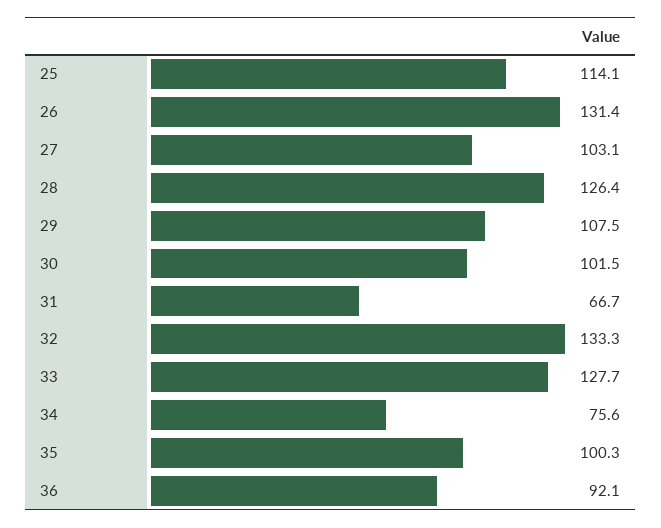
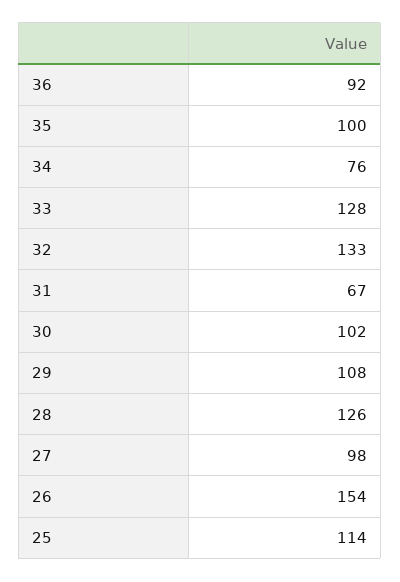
26: 131.4 -> 154
27: 103.1 -> 98

